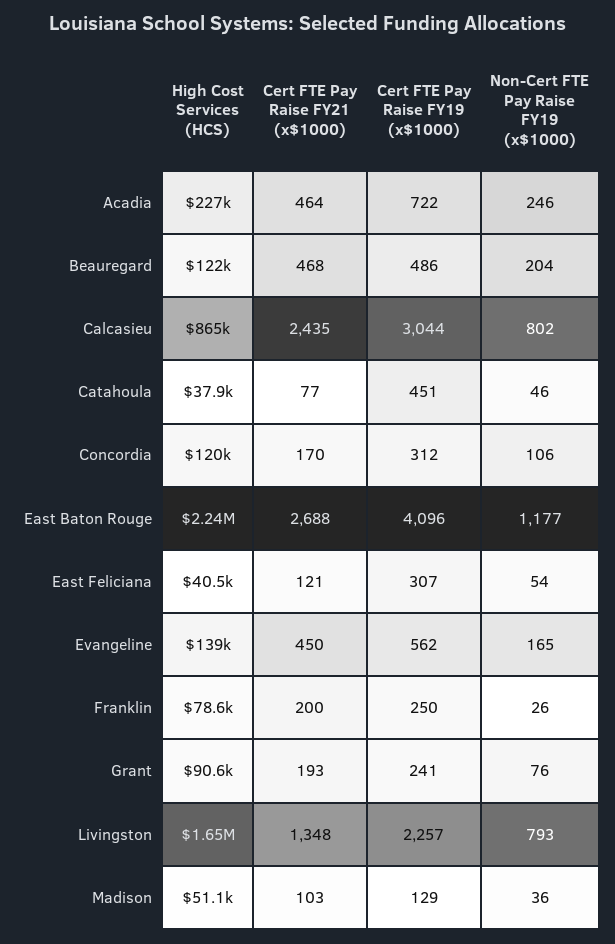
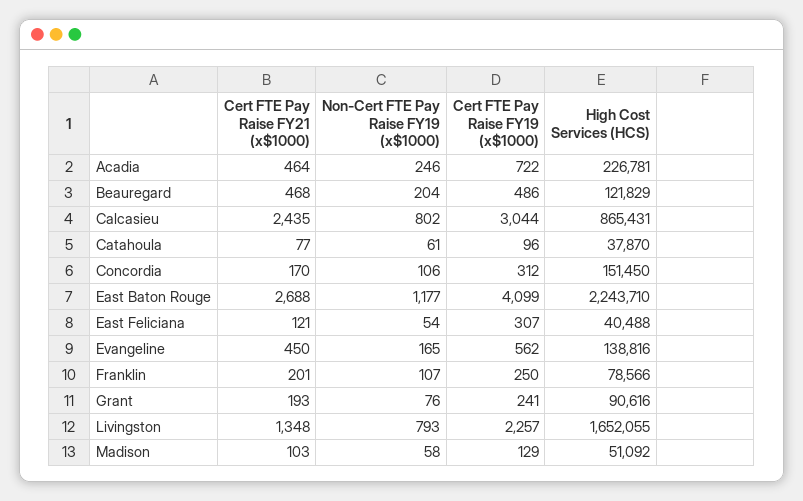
Cert FTE Pay Raise FY19 (x$1000), Catahoula: 451 -> 96
Non-Cert FTE Pay Raise FY19 (x$1000), Catahoula: 46 -> 61
High Cost Services (HCS), Concordia: 120000 -> 151450
Cert FTE Pay Raise FY19 (x$1000), East Baton Rouge: 4096 -> 4099
Cert FTE Pay Raise FY21 (x$1000), Franklin: 200 -> 201
Non-Cert FTE Pay Raise FY19 (x$1000), Franklin: 26 -> 107
Non-Cert FTE Pay Raise FY19 (x$1000), Madison: 36 -> 58

